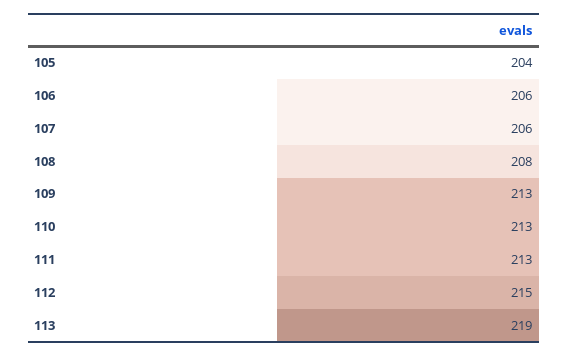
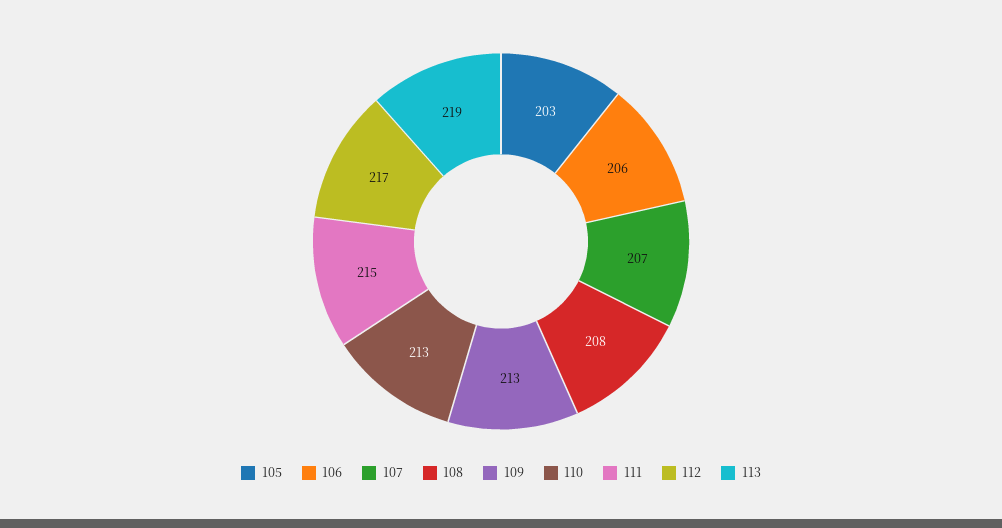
105: 204 -> 203
107: 206 -> 207
111: 213 -> 215
112: 215 -> 217

